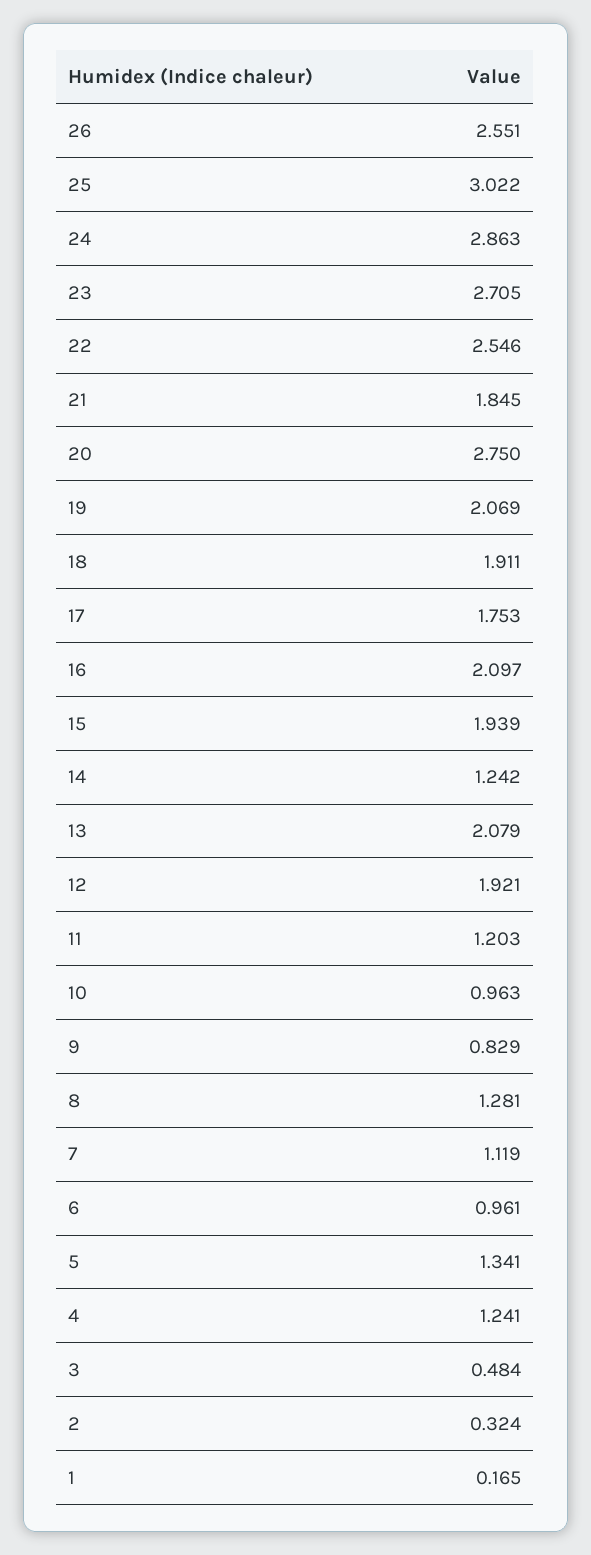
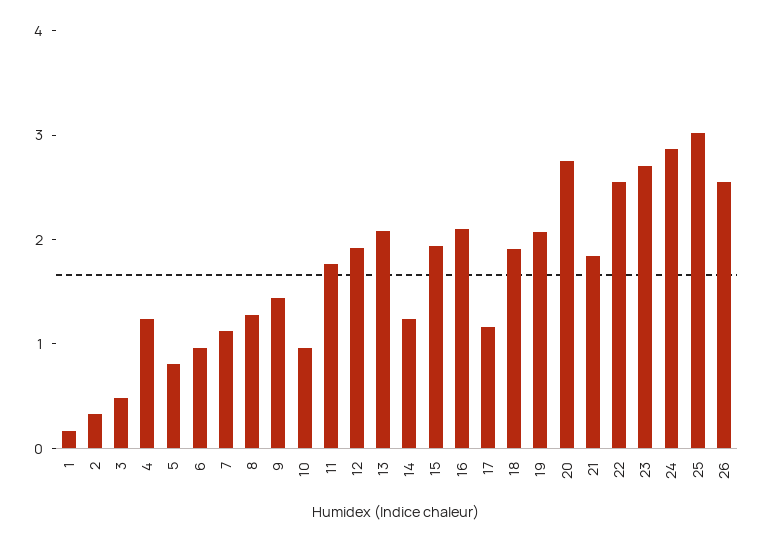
17: 1.753 -> 1.2
11: 1.203 -> 1.8
9: 0.829 -> 1.4
5: 1.341 -> 0.8

